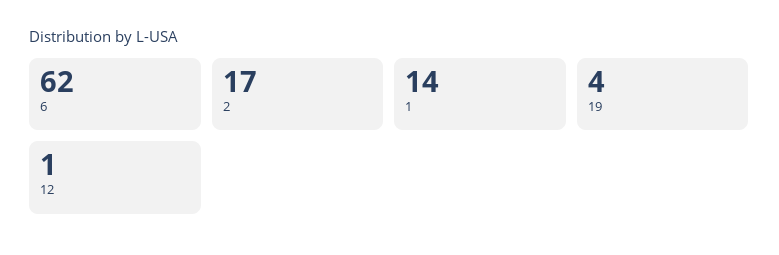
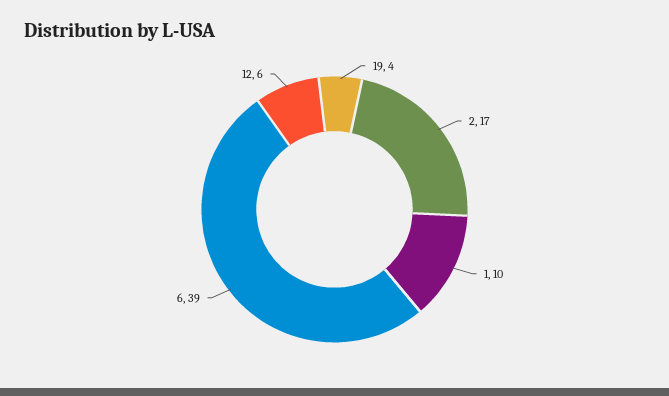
6: 62 -> 39
1: 14 -> 10
12: 1 -> 6

